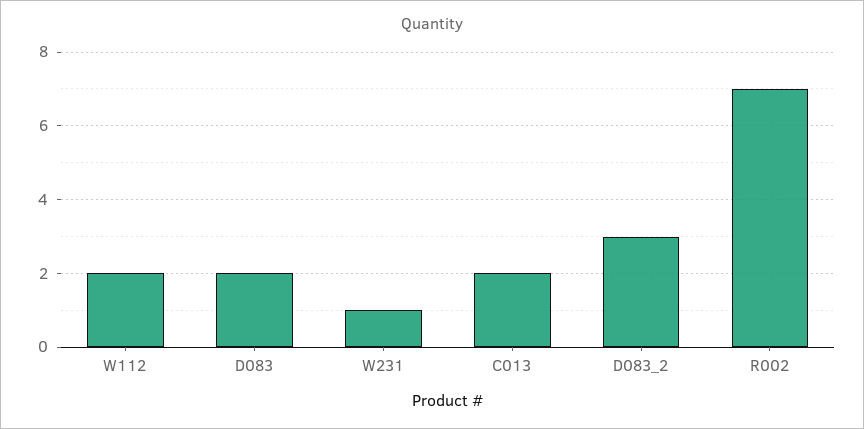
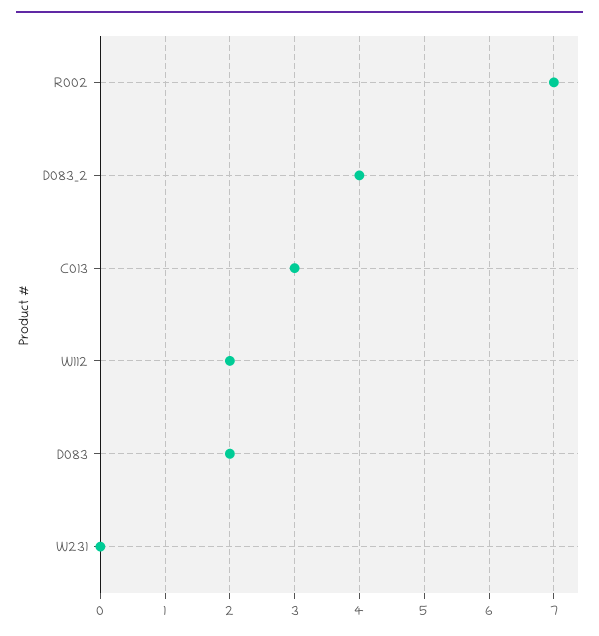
W231: 1 -> 0
C013: 2 -> 3
D083_2: 3 -> 4

